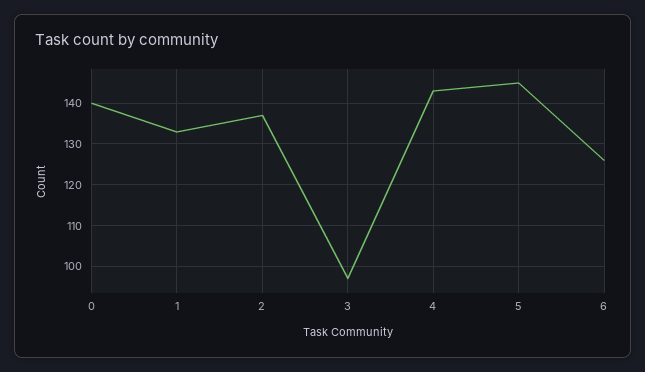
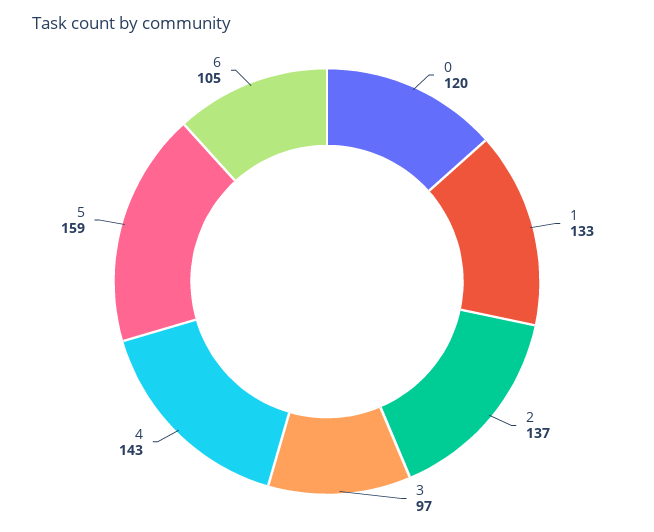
0: 140 -> 120
5: 145 -> 159
6: 125 -> 105

